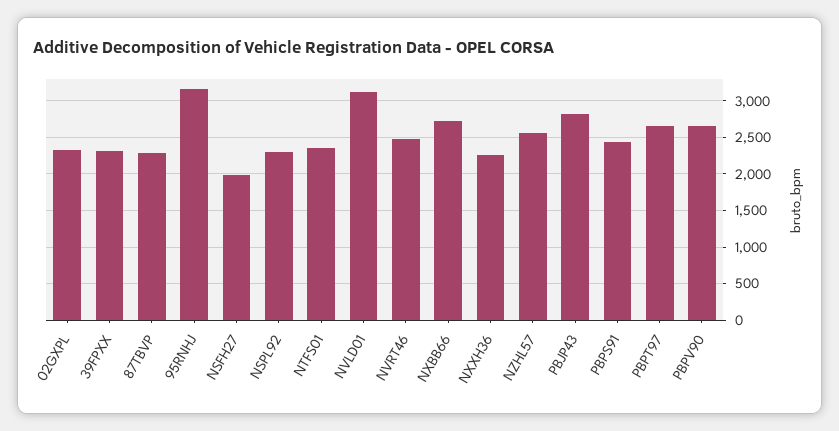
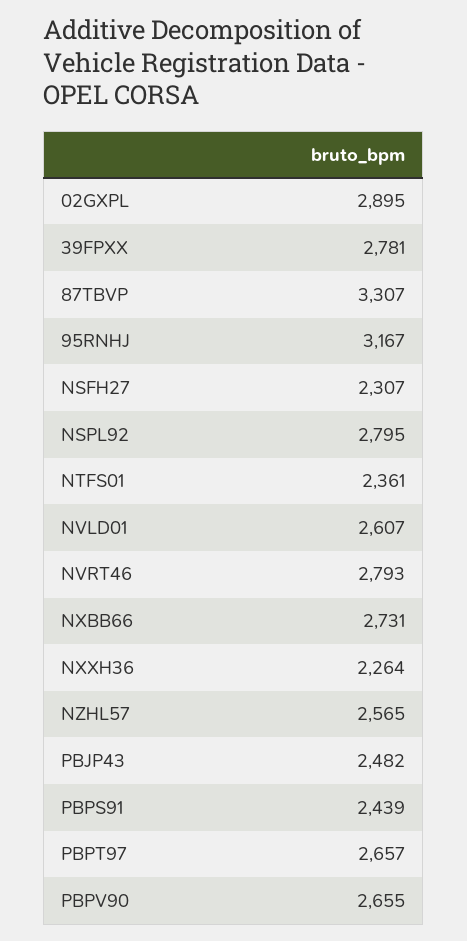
02GXPL: 2300 -> 2895
39FPXX: 2300 -> 2781
87TBVP: 2300 -> 3307
NSFH27: 2000 -> 2307
NSPL92: 2300 -> 2795
NVLD01: 3100 -> 2607
NVRT46: 2500 -> 2793
PBJP43: 2800 -> 2482

